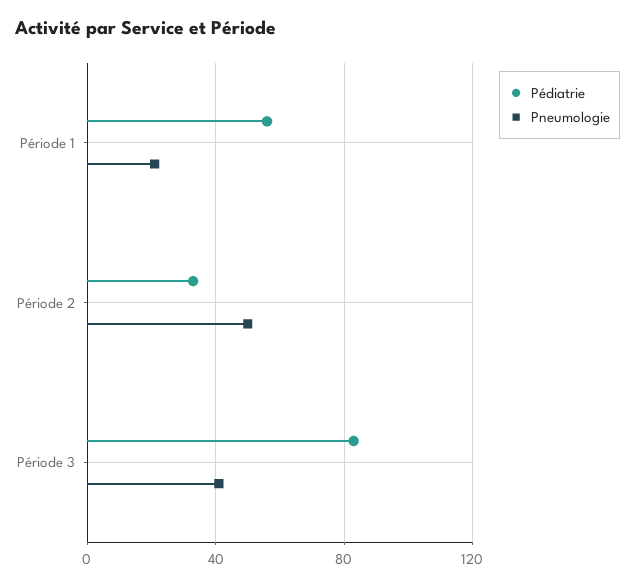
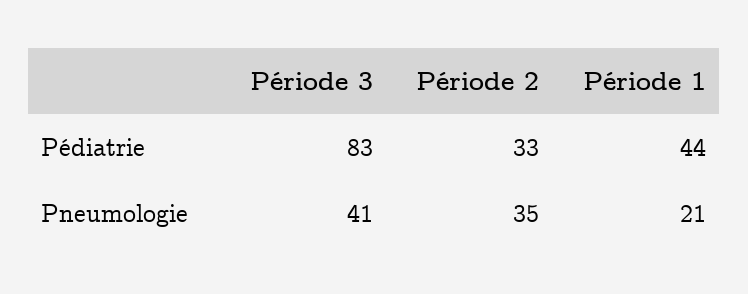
Pédiatrie, Période 1: 55 -> 44
Pneumologie, Période 2: 50 -> 35

